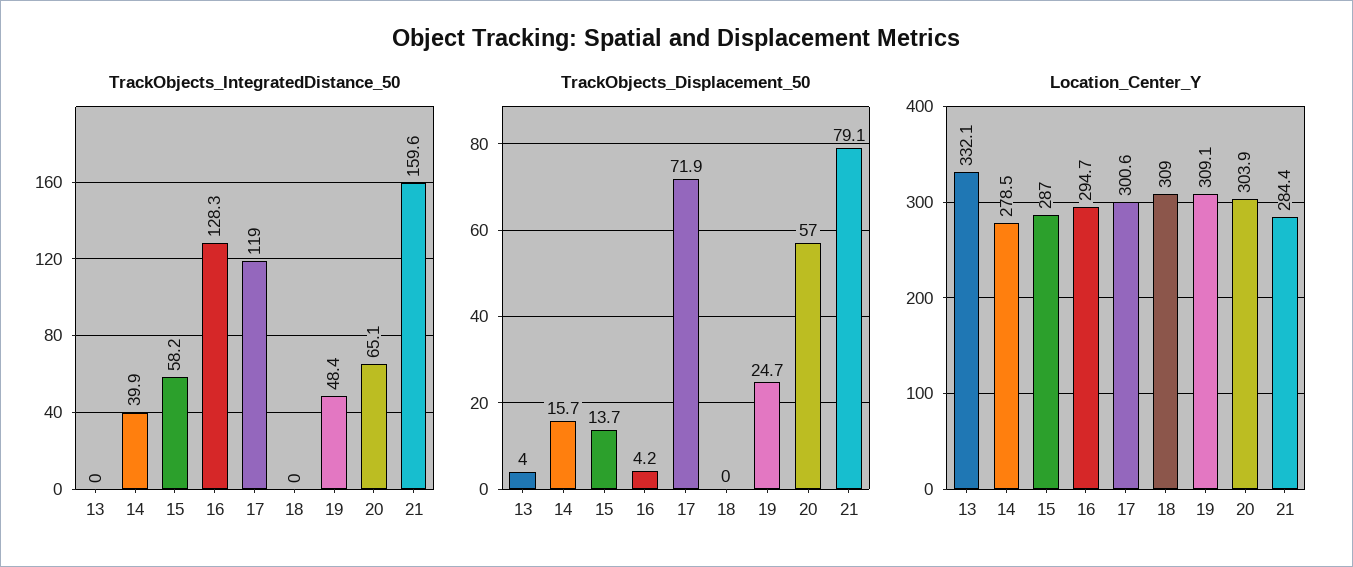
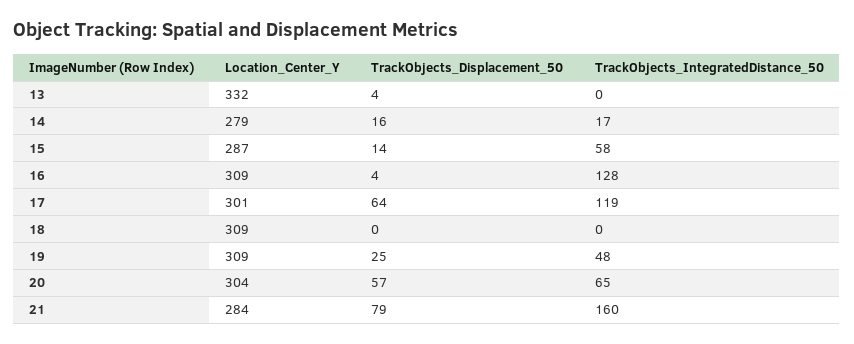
TrackObjects_IntegratedDistance_50, 14: 39.9 -> 17
TrackObjects_Displacement_50, 17: 71.9 -> 64
Location_Center_Y, 16: 294.7 -> 309

